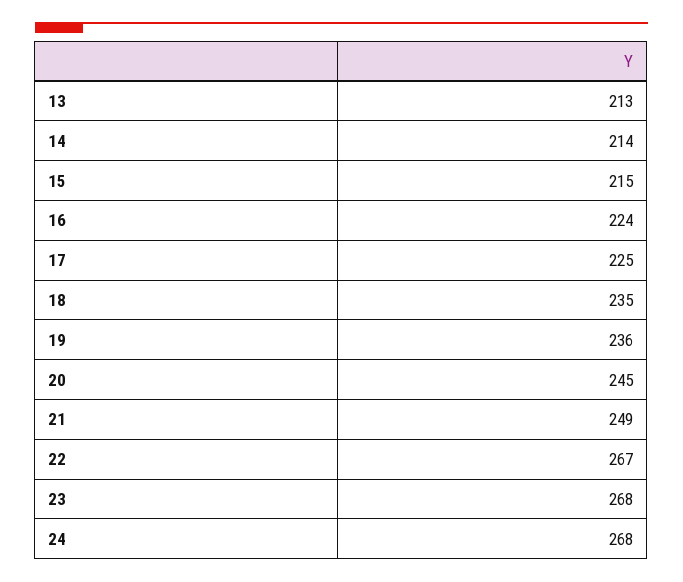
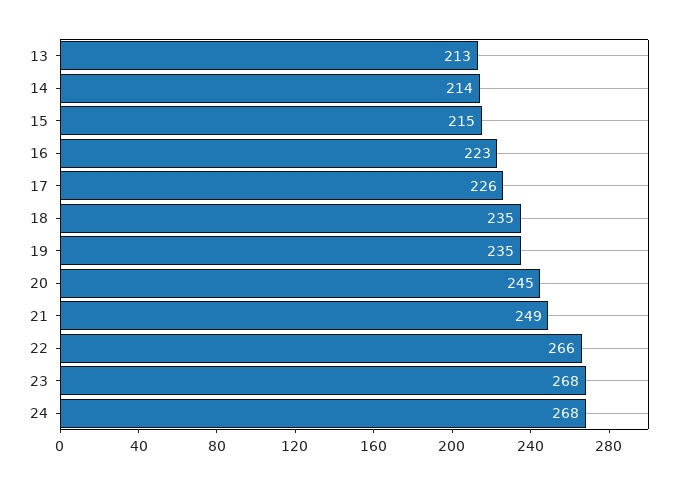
16: 224 -> 223
17: 225 -> 226
19: 236 -> 235
22: 267 -> 266

